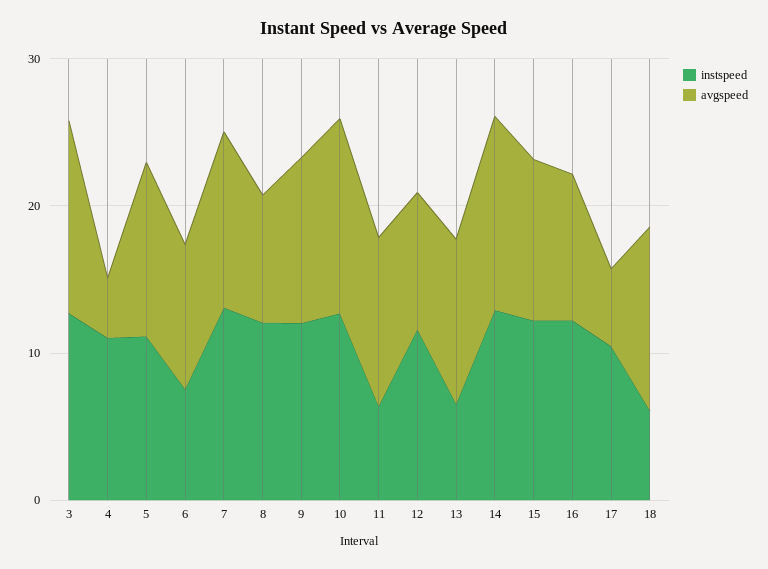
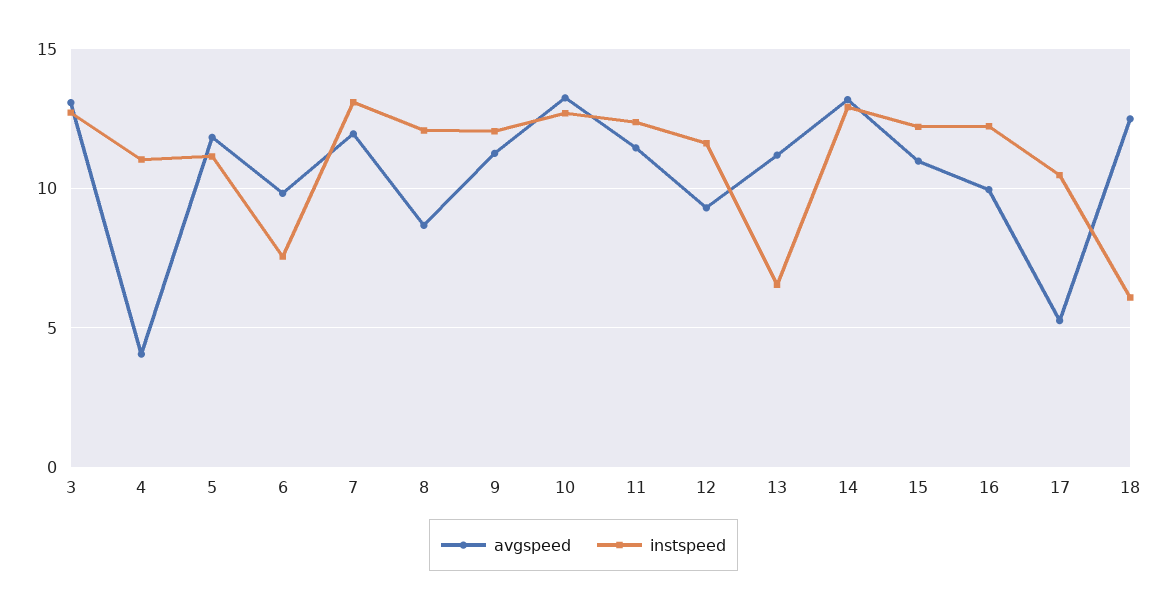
instspeed, 11: 6 -> 12.5

